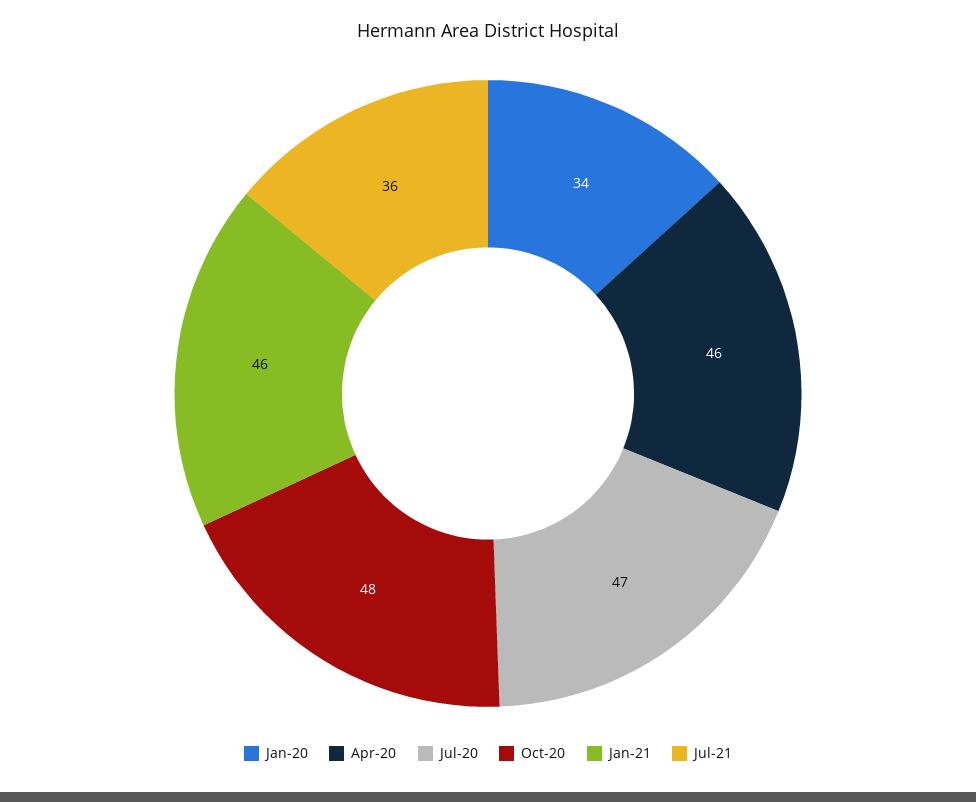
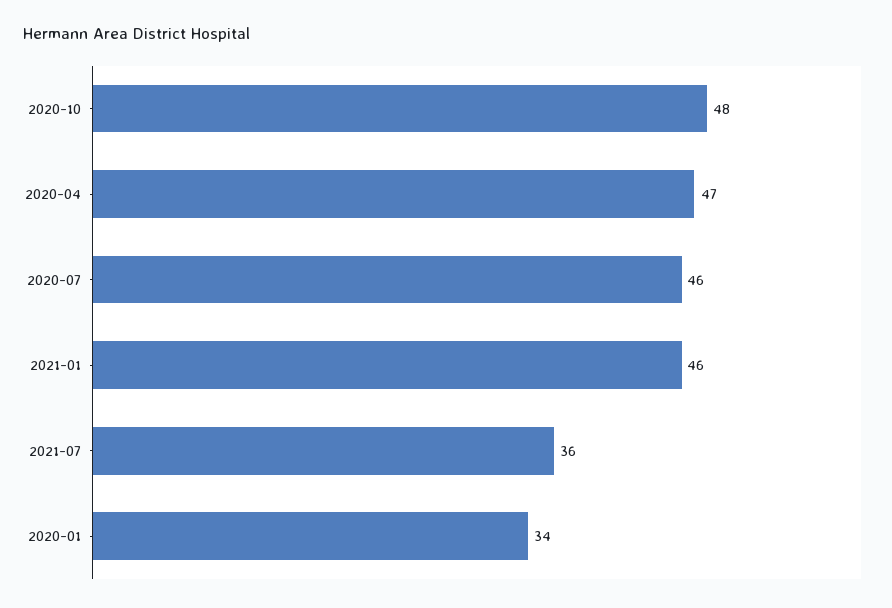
Apr-20: 46 -> 47
Jul-20: 47 -> 46

